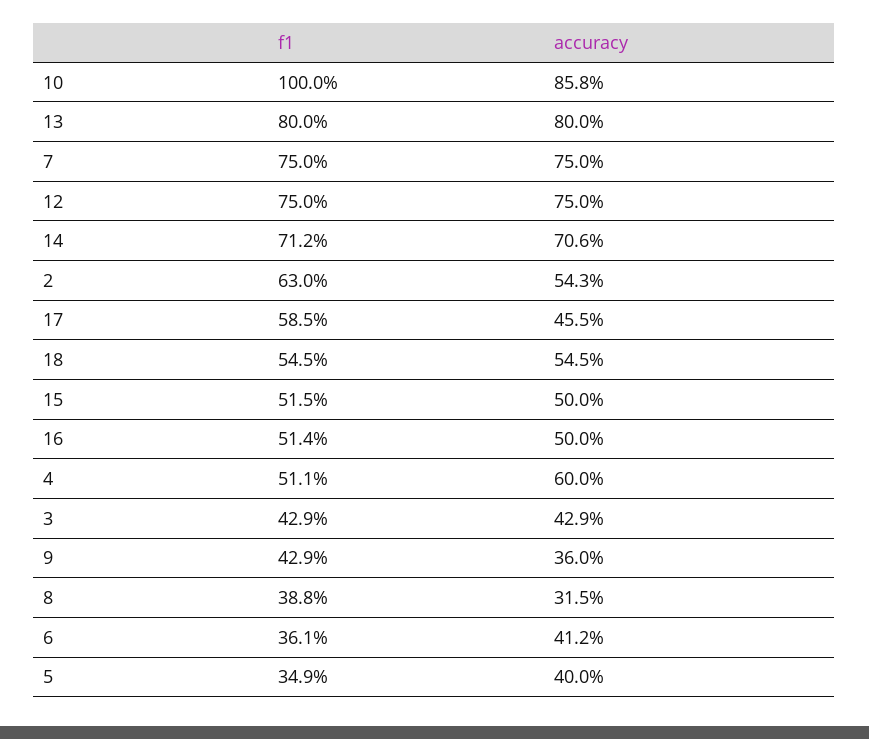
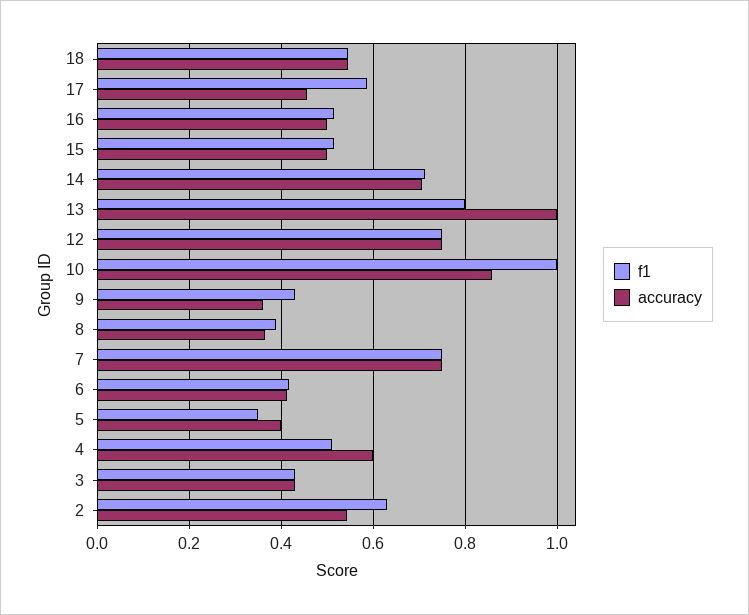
accuracy, 13: 0.8 -> 1
accuracy, 8: 0.315 -> 0.36
f1, 6: 0.361 -> 0.42

